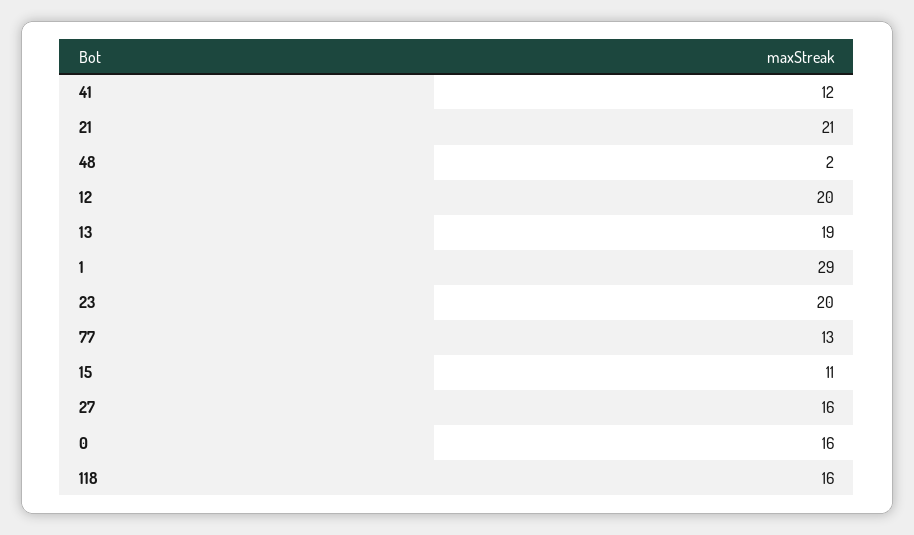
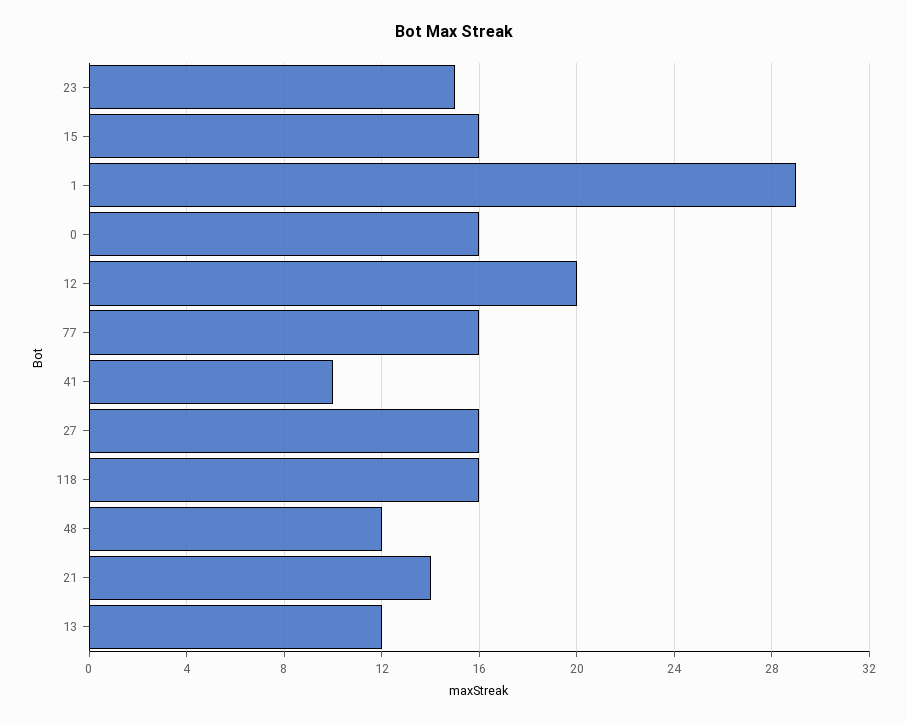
41: 12 -> 10
21: 21 -> 14
48: 2 -> 12
13: 19 -> 12
23: 20 -> 15
77: 13 -> 16
15: 11 -> 16

